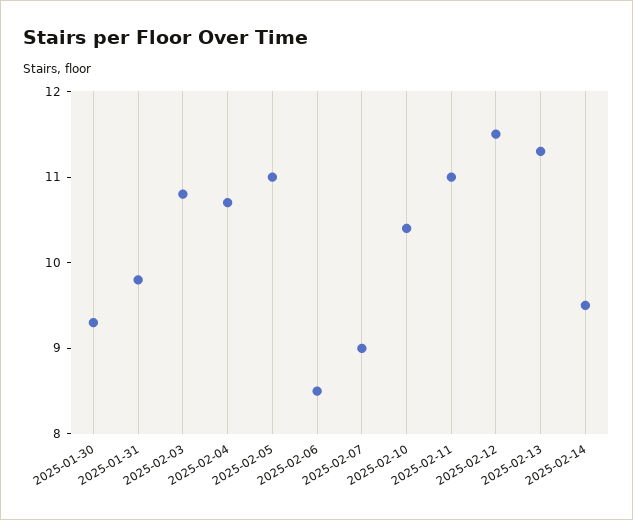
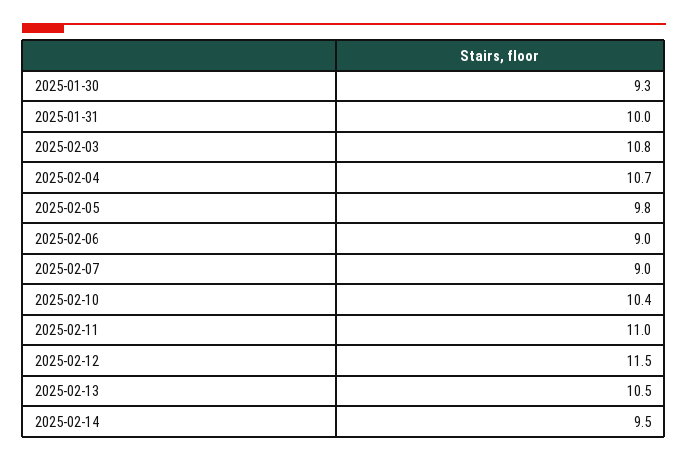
2025-01-31: 9.8 -> 10
2025-02-05: 11 -> 9.8
2025-02-06: 8.5 -> 9
2025-02-13: 11.3 -> 10.5

